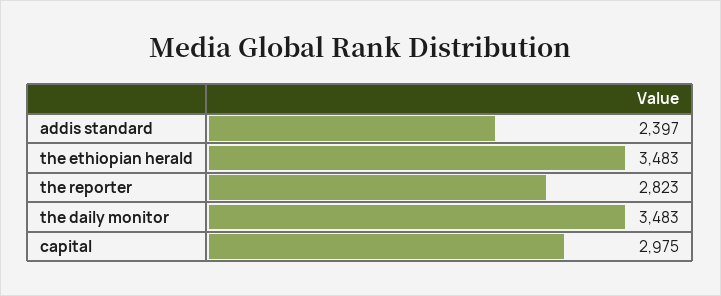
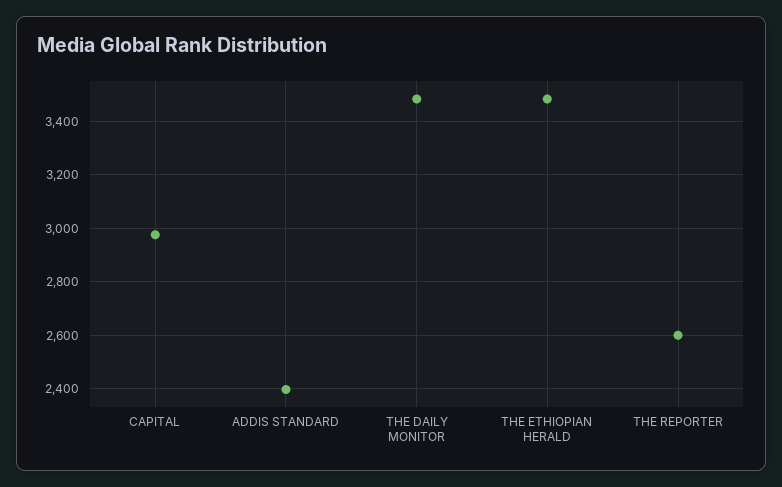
the reporter: 2823 -> 2600

